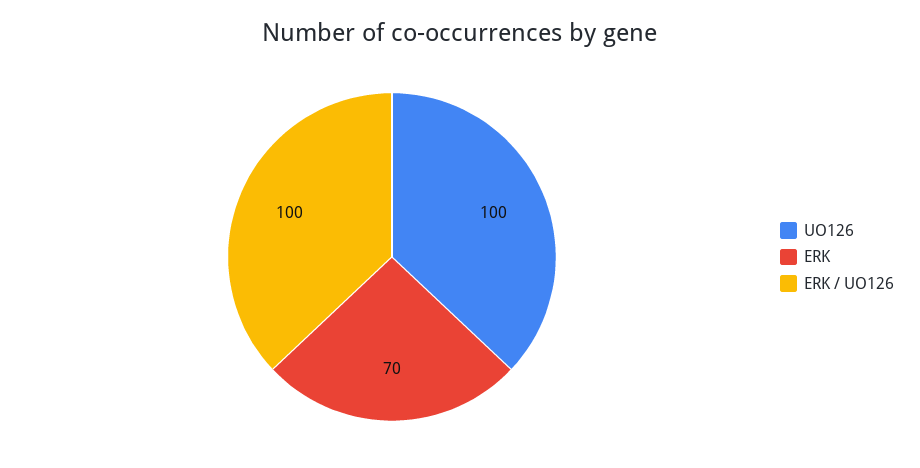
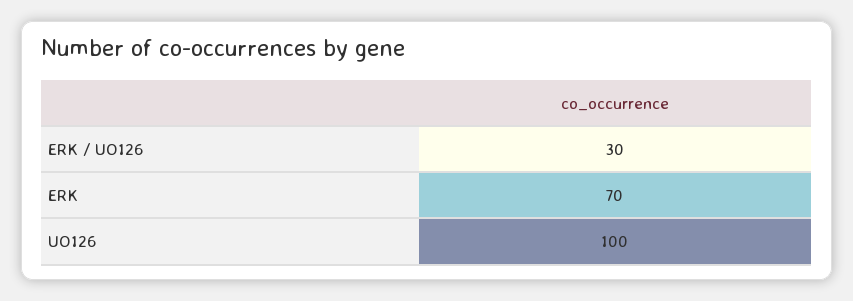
ERK / UO126: 100 -> 30

